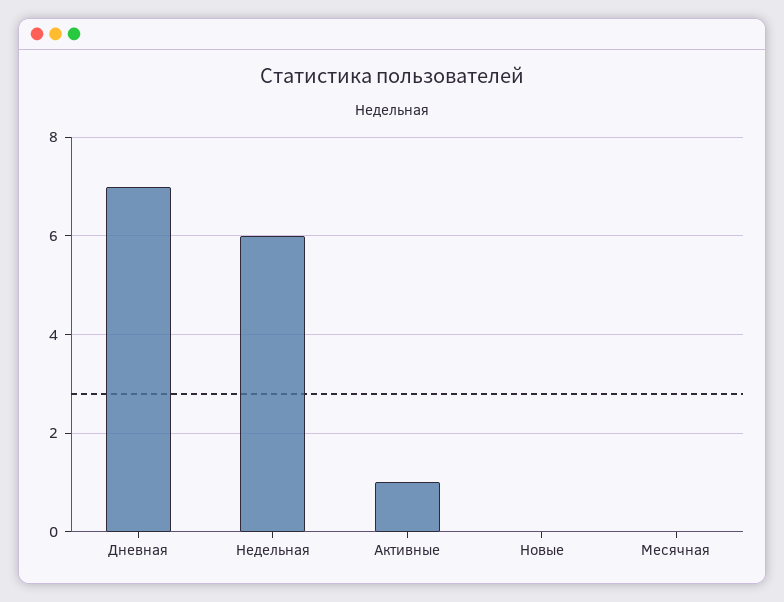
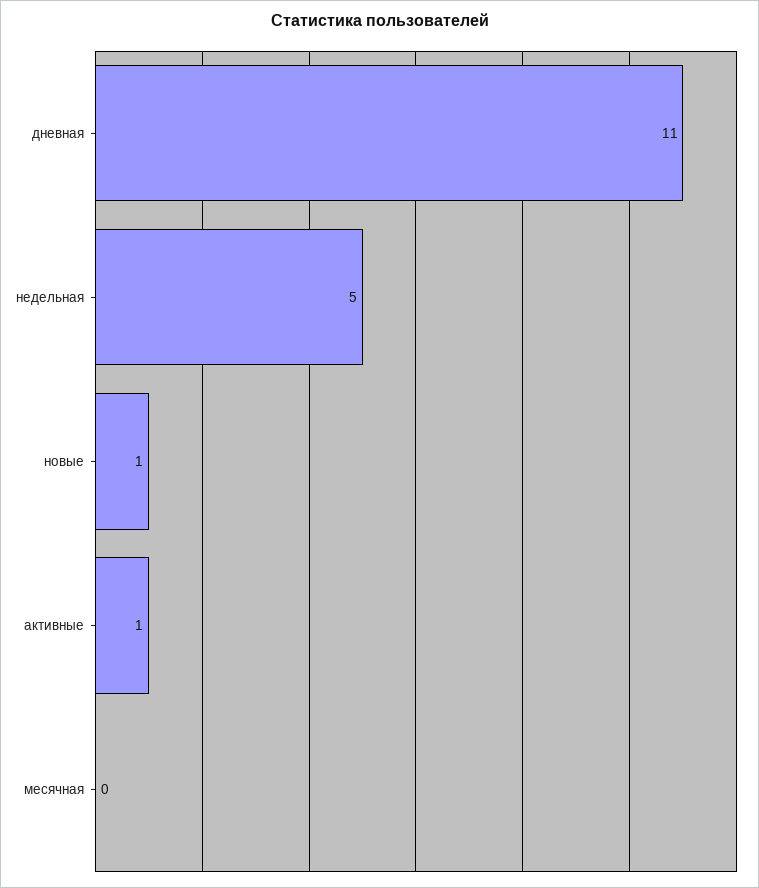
Дневная: 7 -> 11
Недельная: 6 -> 5
Новые: 0 -> 1

